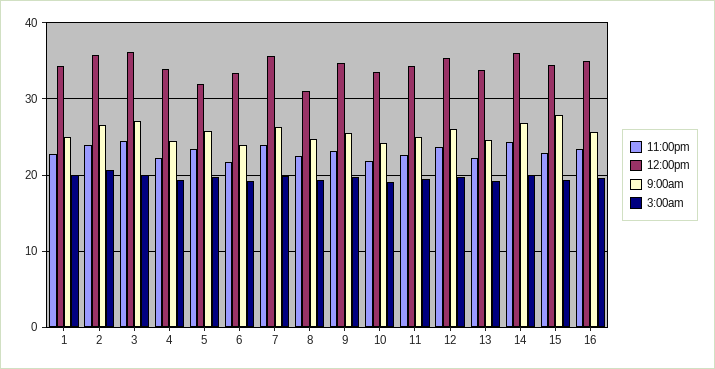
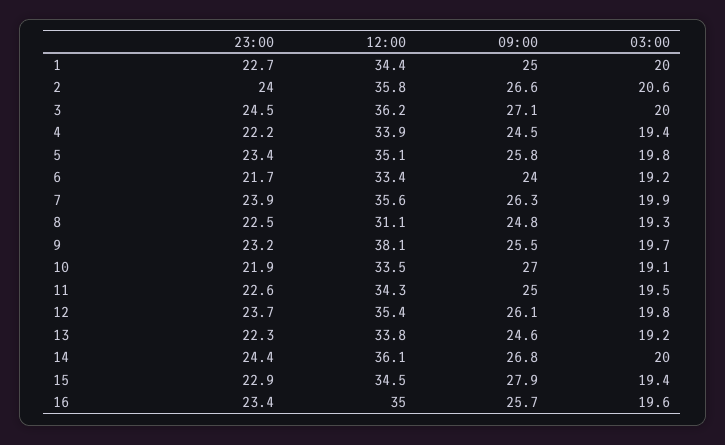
12:00pm, 5: 32 -> 35.1
12:00pm, 9: 35 -> 38.1
9:00am, 10: 24 -> 27

